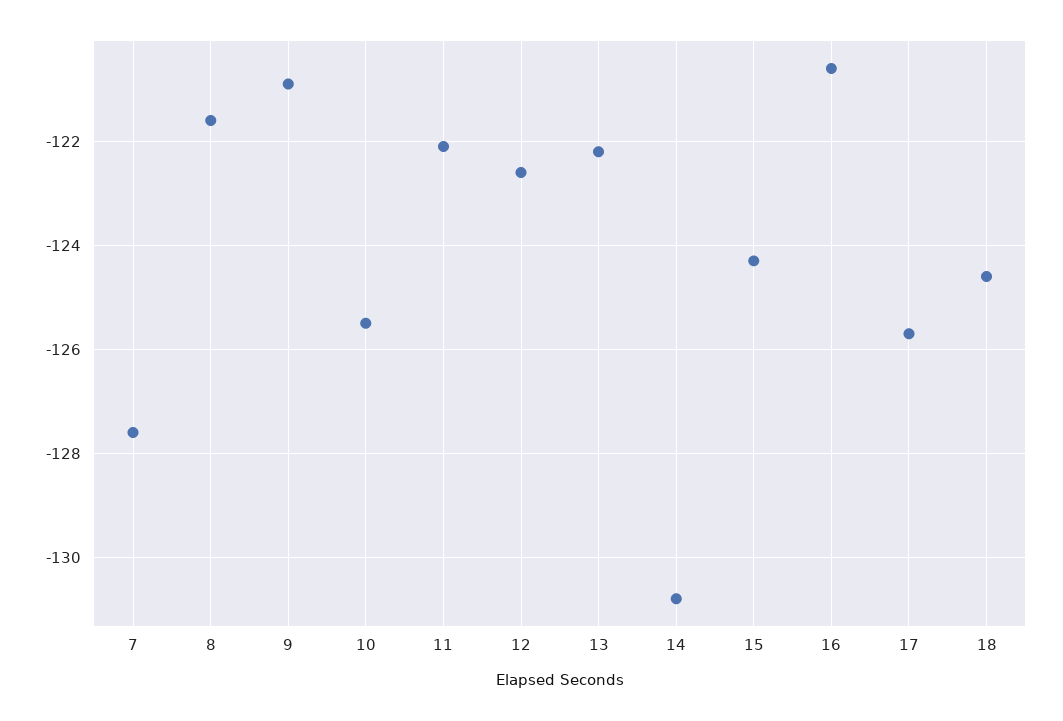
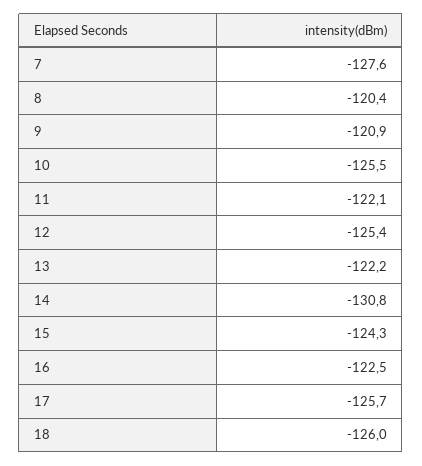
8: -121.5 -> -120.4
12: -122.5 -> -125.4
16: -120.5 -> -122.5
18: -124.5 -> -126

